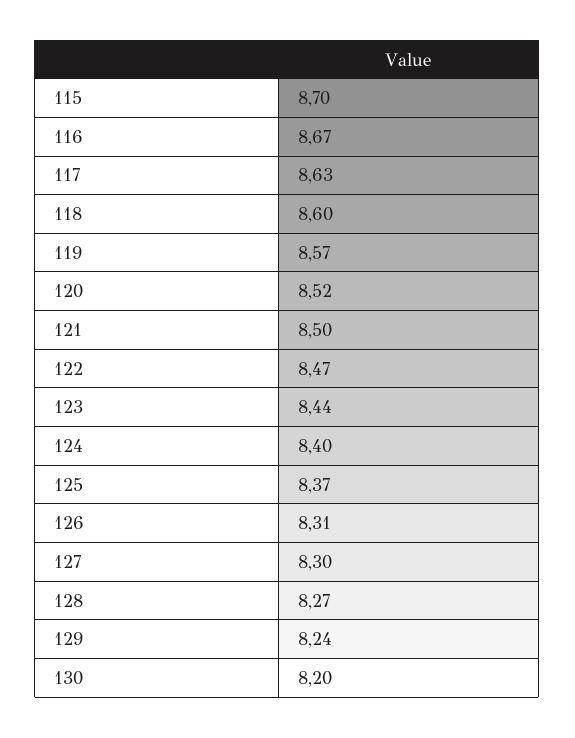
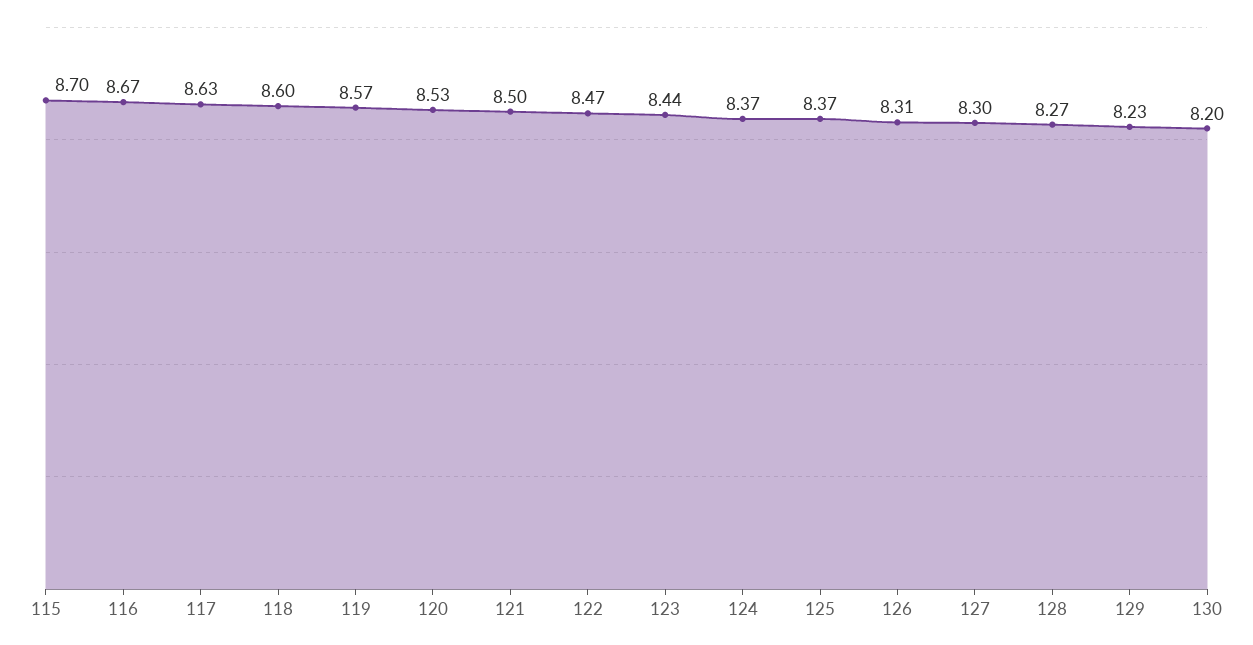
120: 8.52 -> 8.53
124: 8.4 -> 8.37
129: 8.24 -> 8.23

